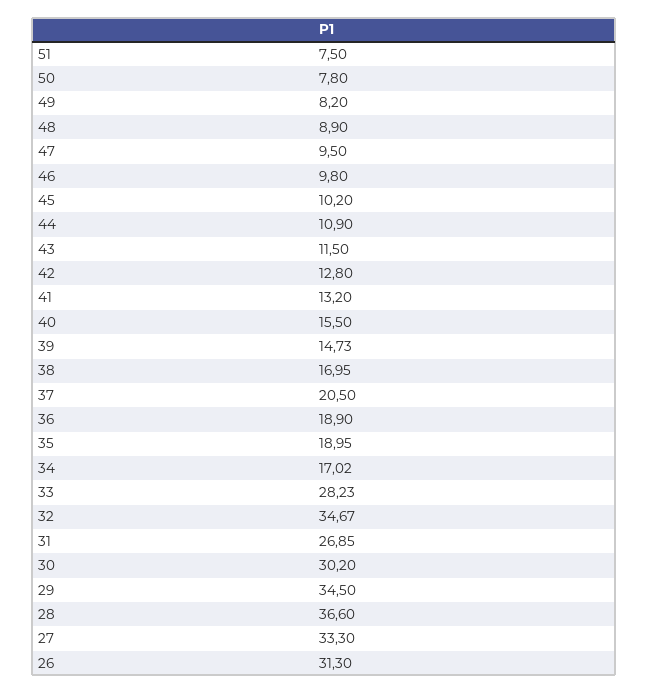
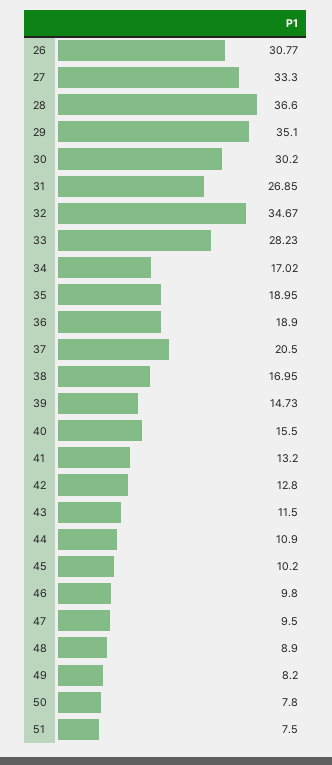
29: 34.5 -> 35.1
26: 31.3 -> 30.77

